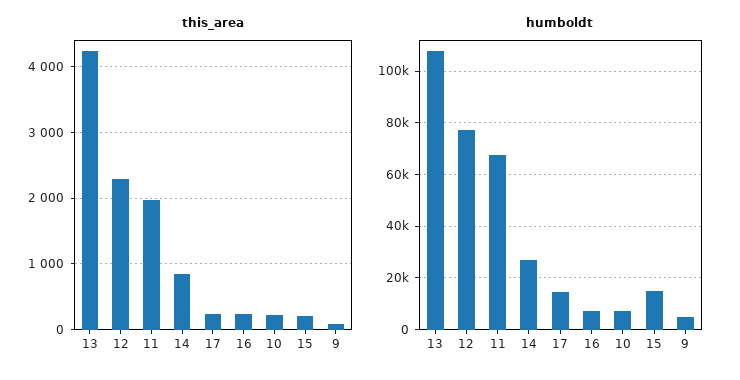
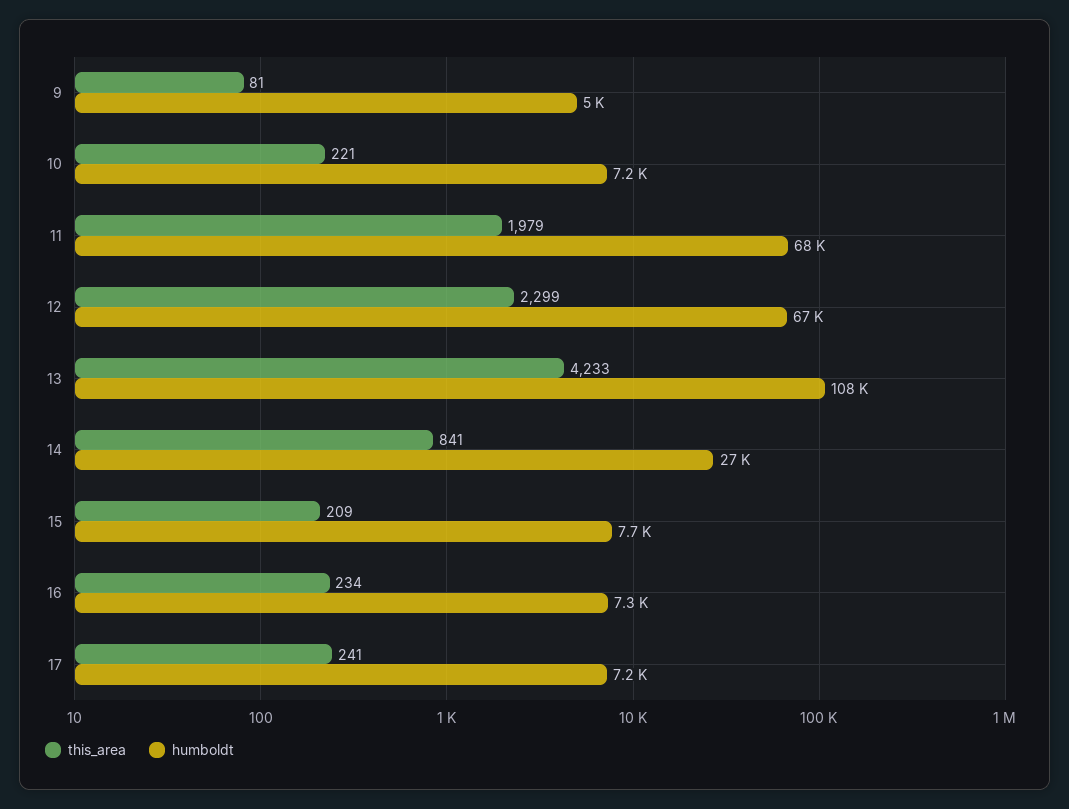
humboldt, 12: 77500 -> 67000
humboldt, 17: 15000 -> 7200
humboldt, 15: 15000 -> 7700

